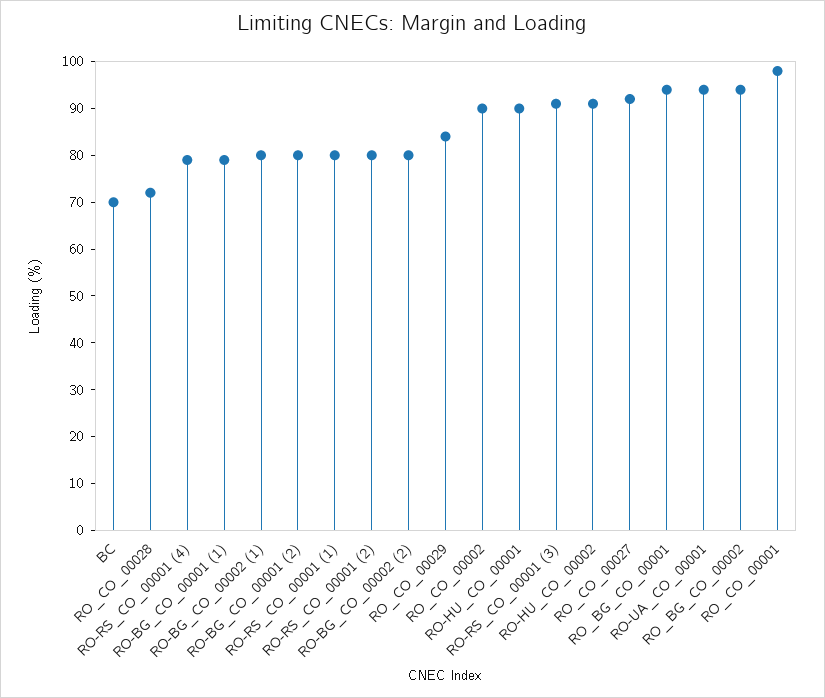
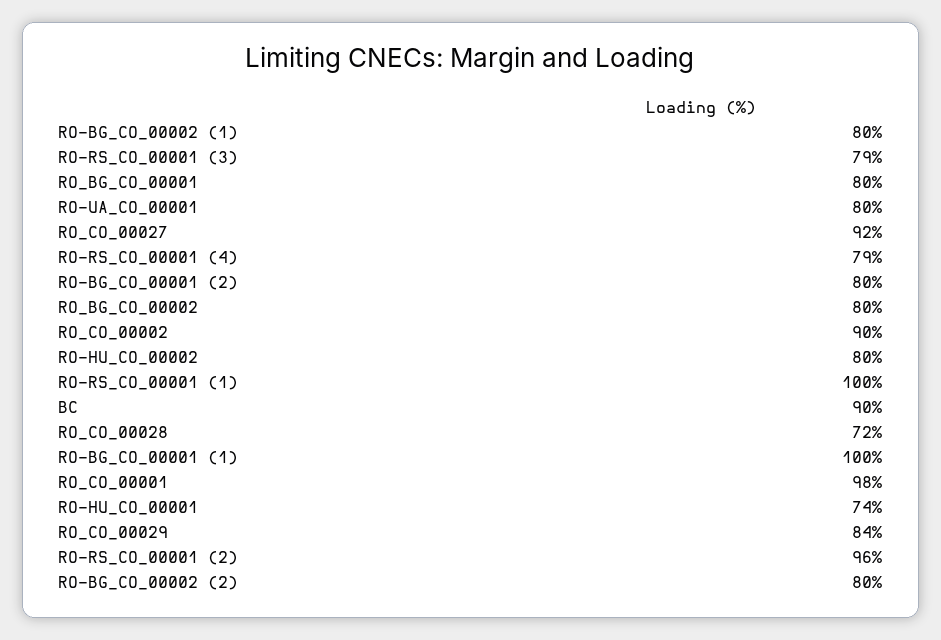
BC: 70 -> 90
RO-BG_CO_00001 (1): 80 -> 100
RO-RS_CO_00001 (1): 80 -> 100
RO-RS_CO_00001 (2): 80 -> 96
RO-HU_CO_00001: 90 -> 74
RO-RS_CO_00001 (3): 90 -> 79
RO-HU_CO_00002: 90 -> 80
RO_BG_CO_00001: 95 -> 80
RO-UA_CO_00001: 95 -> 80
RO_BG_CO_00002: 95 -> 80

